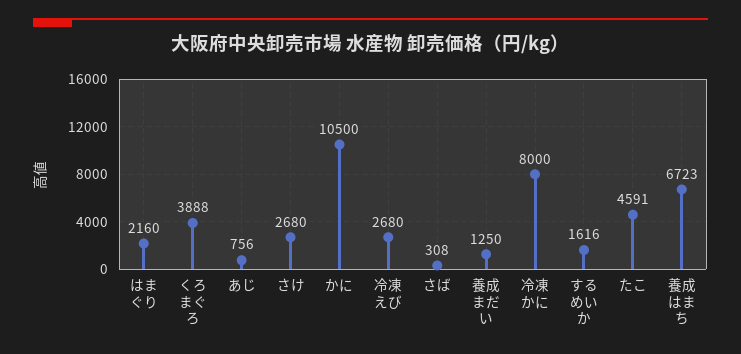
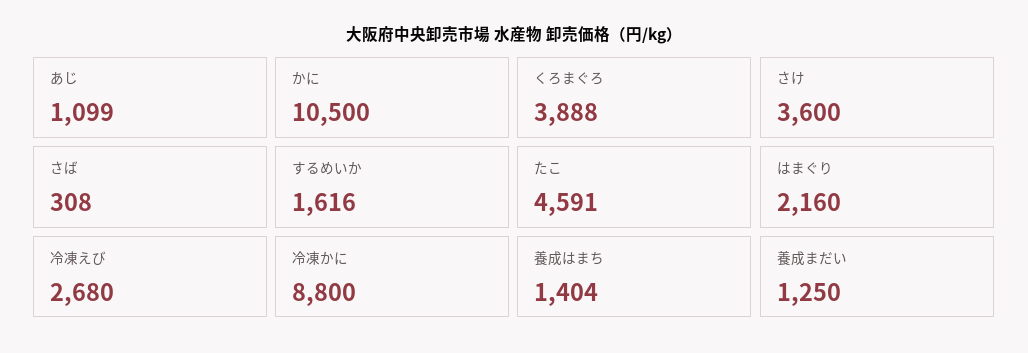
あじ: 756 -> 1099
さけ: 2680 -> 3600
冷凍かに: 8000 -> 8800
養成はまち: 6723 -> 1404

